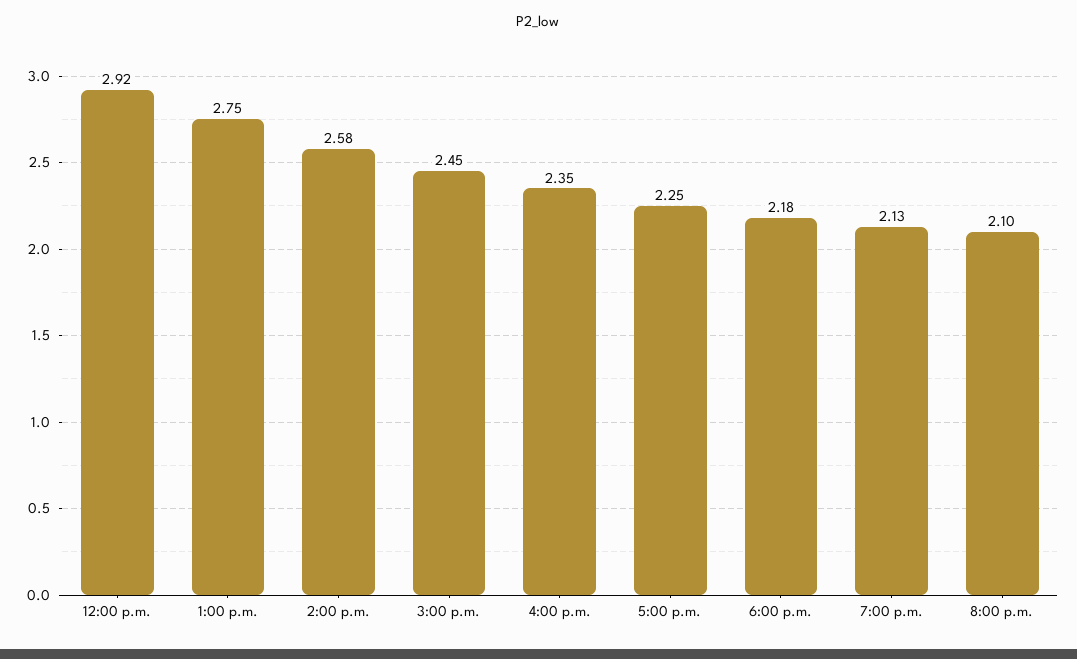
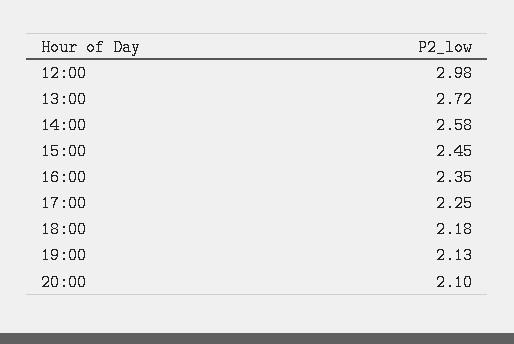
12:00 p.m.: 2.92 -> 2.98
1:00 p.m.: 2.75 -> 2.72

